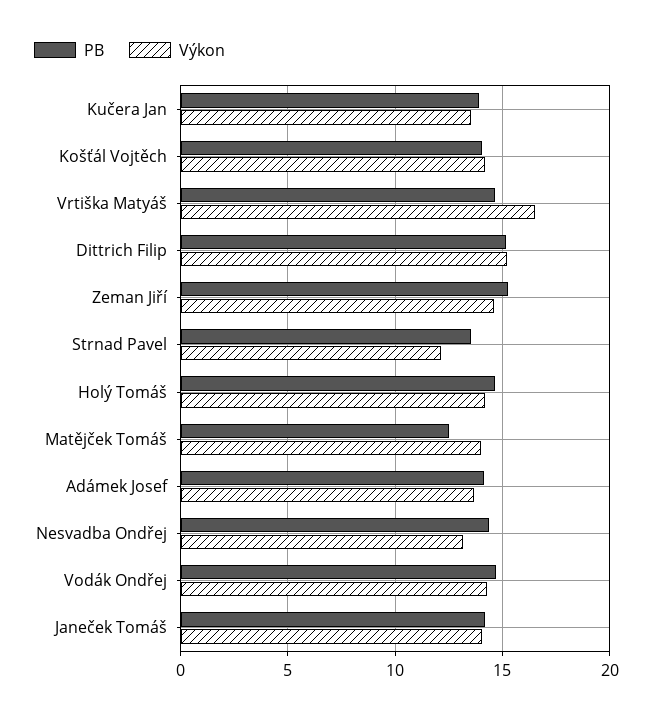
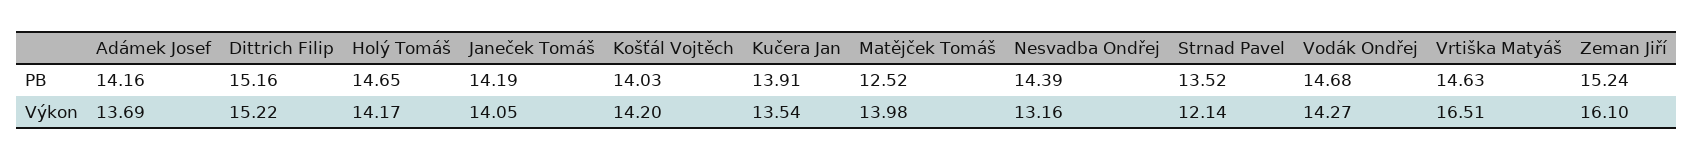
Výkon, Zeman Jiří: 14.5 -> 16.1

